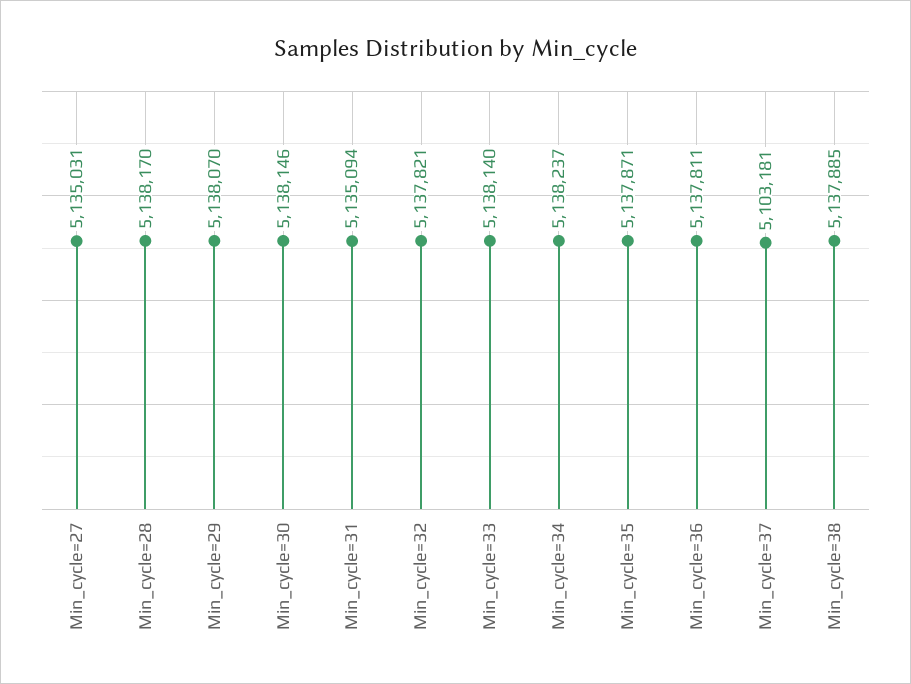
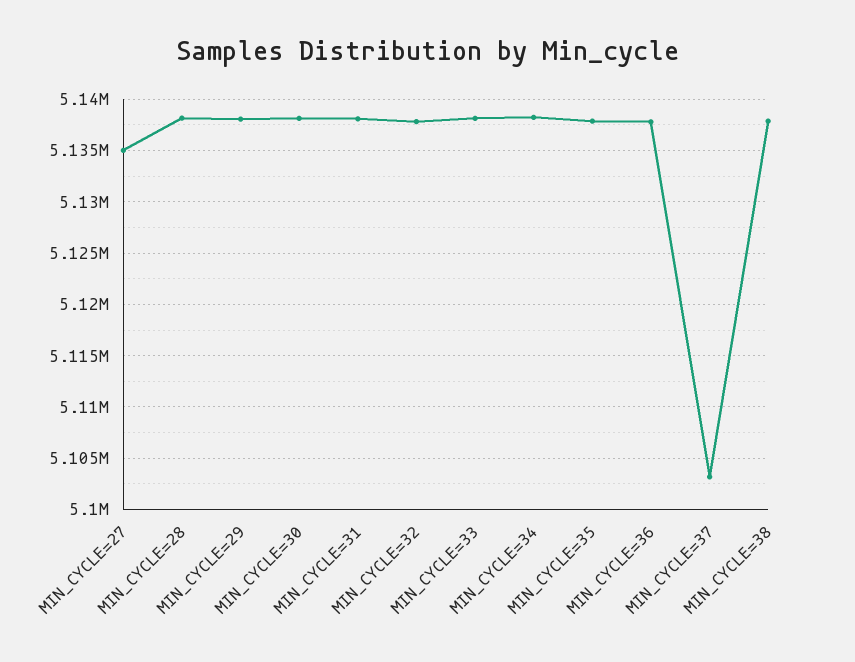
Min_cycle=31: 5135094 -> 5138000

